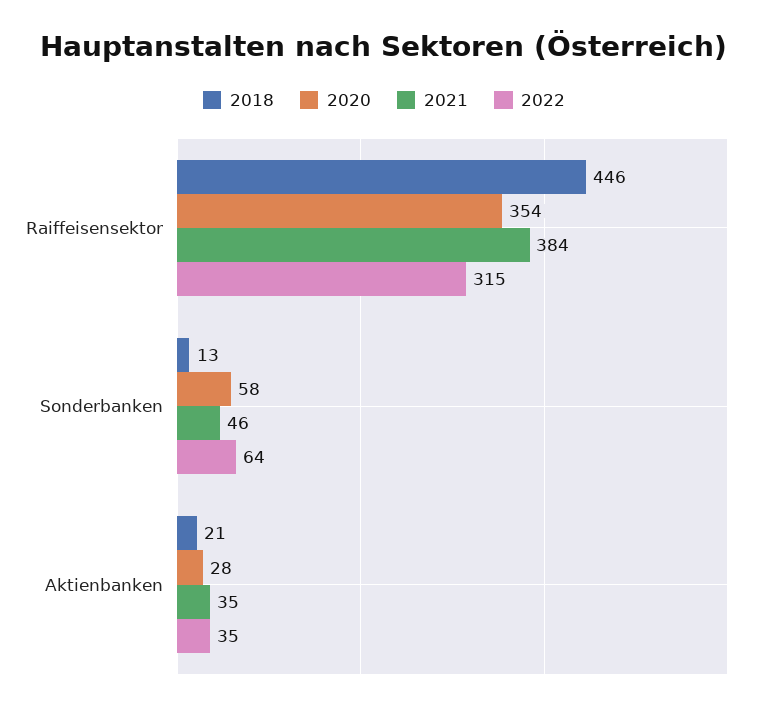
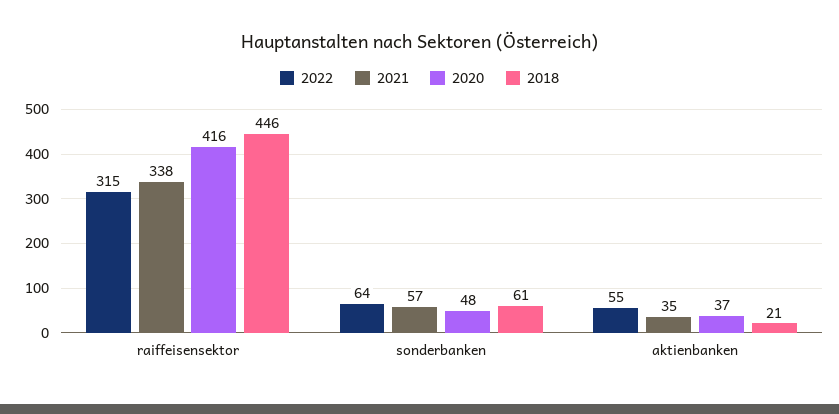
2020, Raiffeisensektor: 354 -> 416
2021, Raiffeisensektor: 384 -> 338
2018, Sonderbanken: 13 -> 61
2020, Sonderbanken: 58 -> 48
2021, Sonderbanken: 46 -> 57
2020, Aktienbanken: 28 -> 37
2022, Aktienbanken: 35 -> 55

